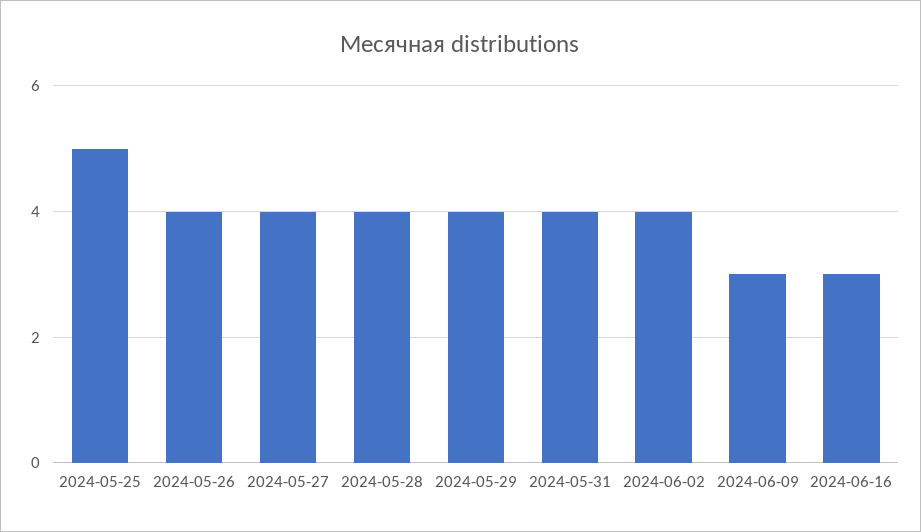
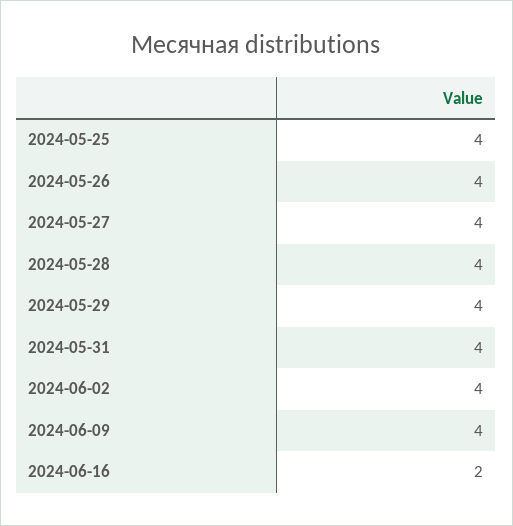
2024-05-25: 5 -> 4
2024-06-09: 3 -> 4
2024-06-16: 3 -> 2

